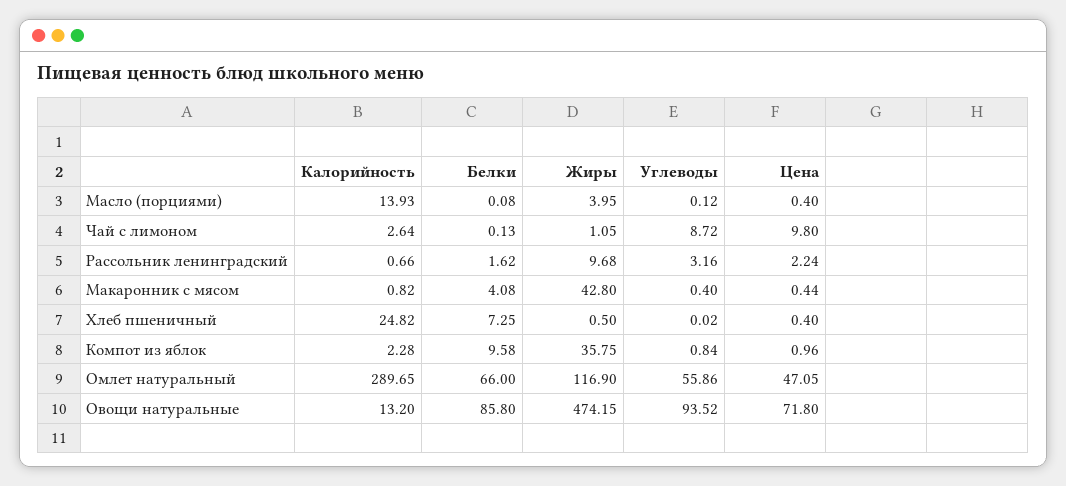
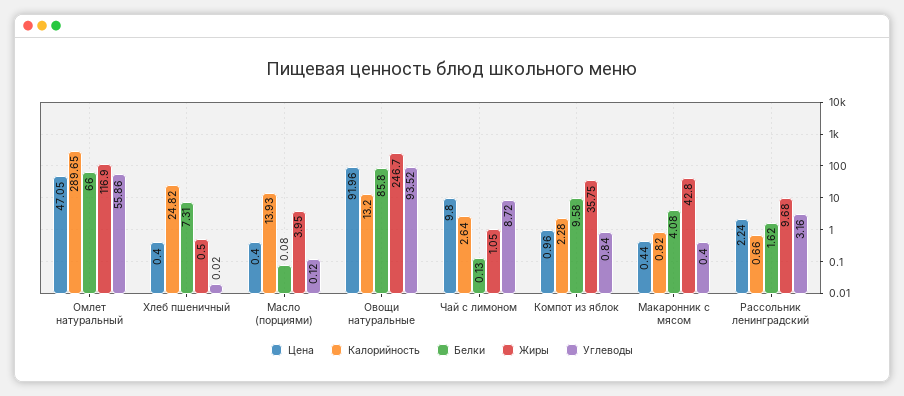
Белки, Хлеб пшеничный: 7.25 -> 7.31
Жиры, Овощи натуральные: 474.15 -> 246.7
Цена, Овощи натуральные: 71.8 -> 91.96

